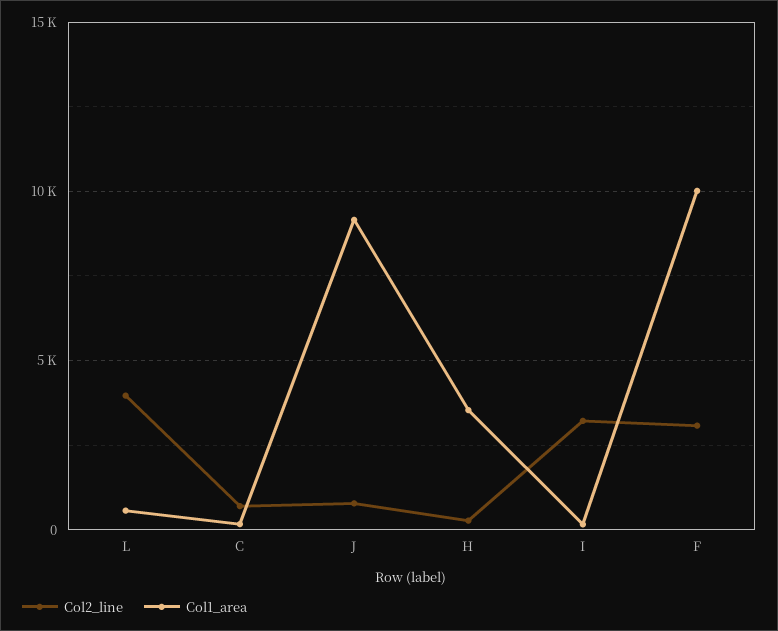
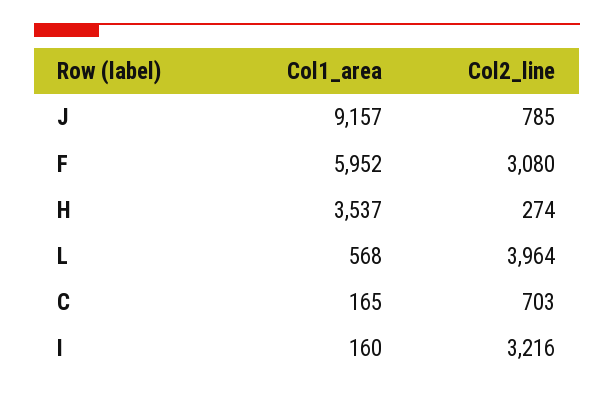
Col1_area, F: 10000 -> 5952

